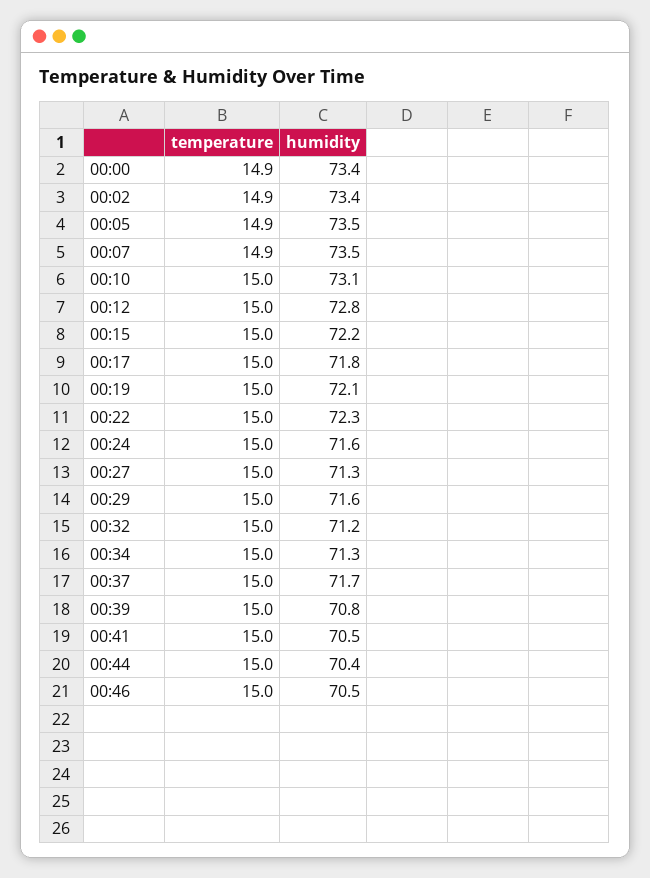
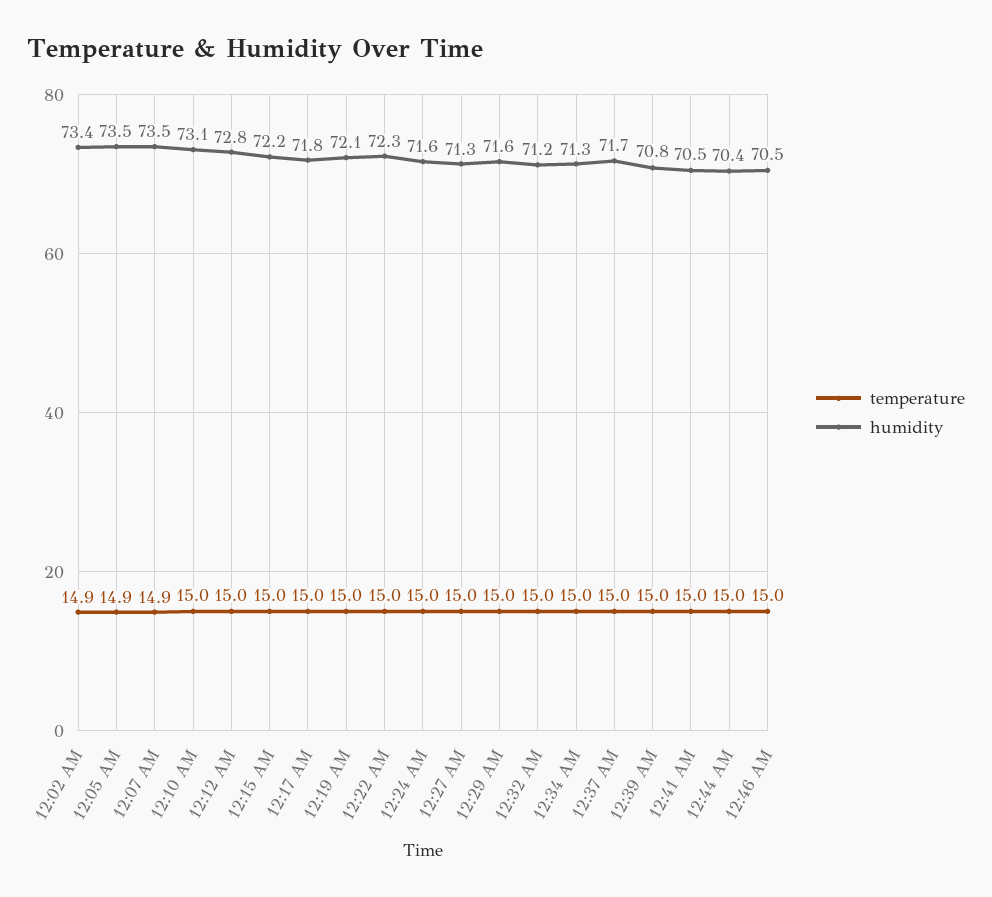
temperature, 00:00: 14.9 -> none
humidity, 00:00: 73.4 -> none

